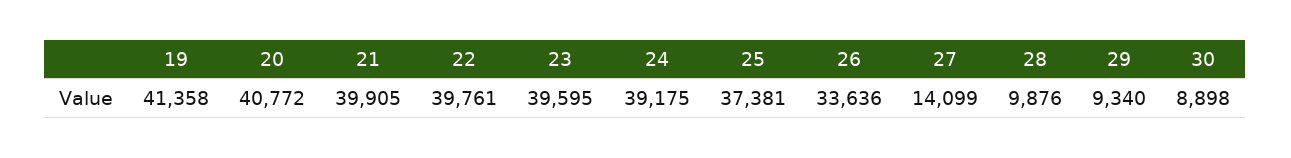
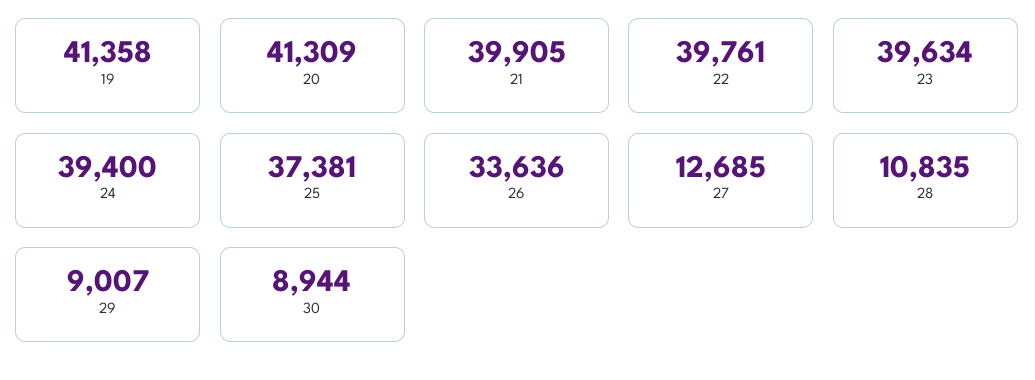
20: 40772 -> 41309
23: 39595 -> 39634
24: 39175 -> 39400
27: 14099 -> 12685
28: 9876 -> 10835
29: 9340 -> 9007
30: 8898 -> 8944

